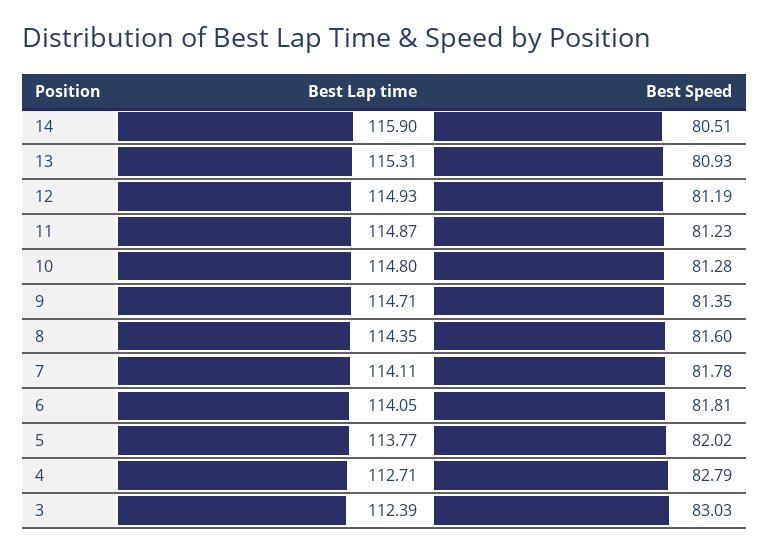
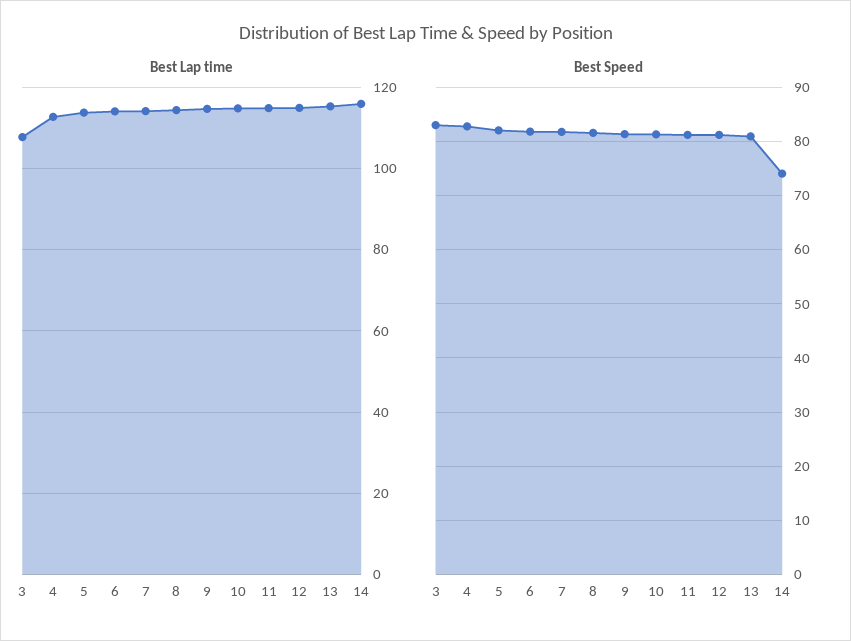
Best Speed, 14: 80.51 -> 74
Best Lap time, 3: 112.39 -> 108

